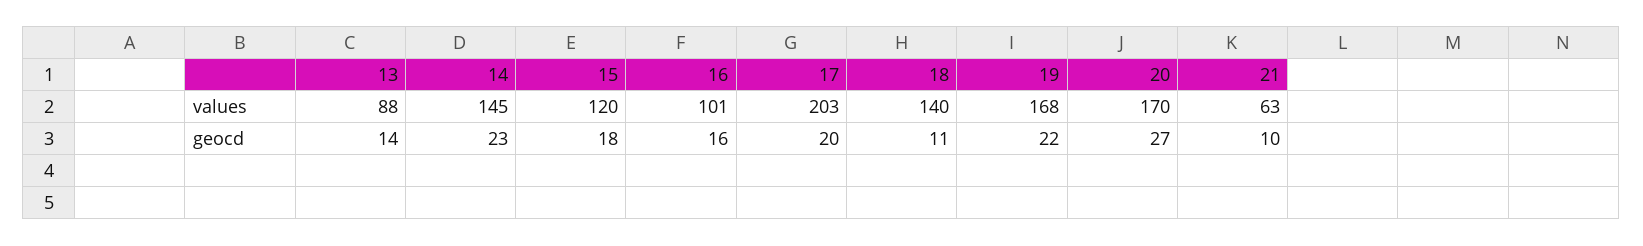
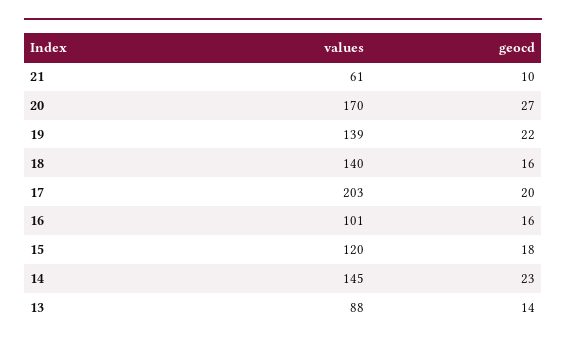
19, values: 168 -> 139
21, values: 63 -> 61
18, geocd: 11 -> 16

